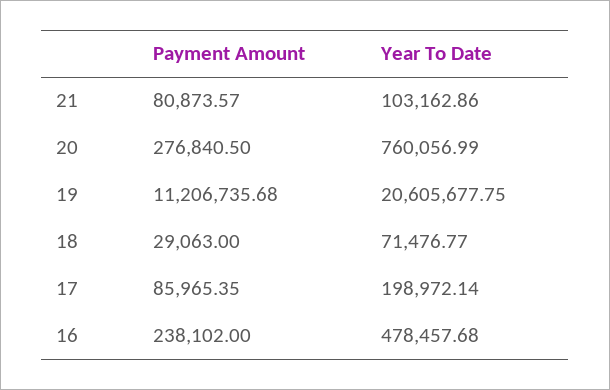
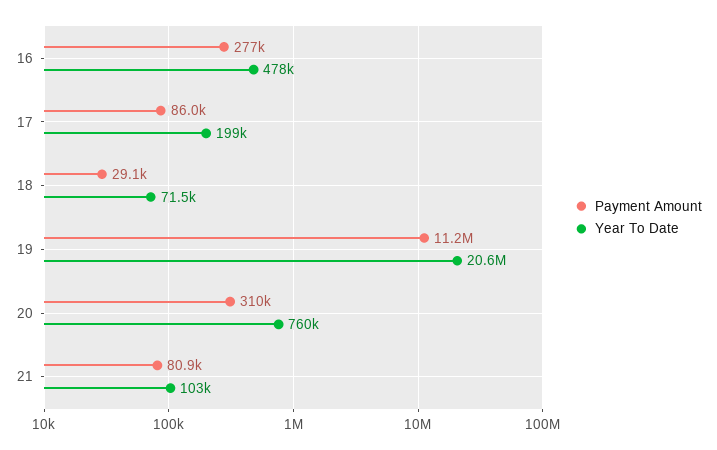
Payment Amount, 20: 276840.5 -> 310000
Payment Amount, 16: 238102 -> 277000

